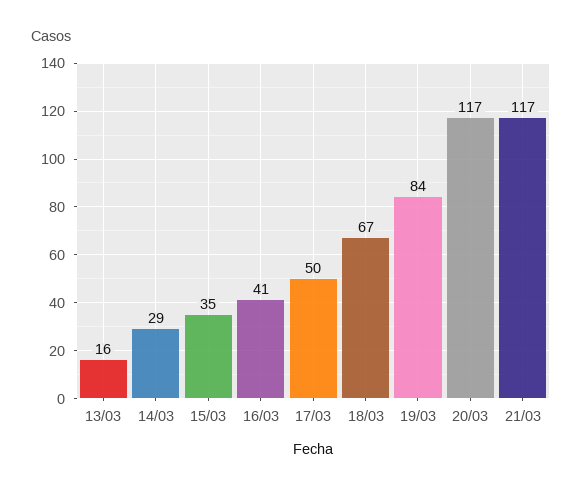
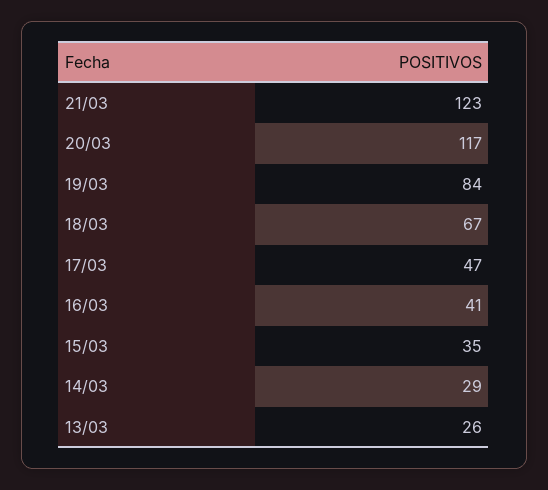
13/03: 16 -> 26
17/03: 50 -> 47
21/03: 117 -> 123

